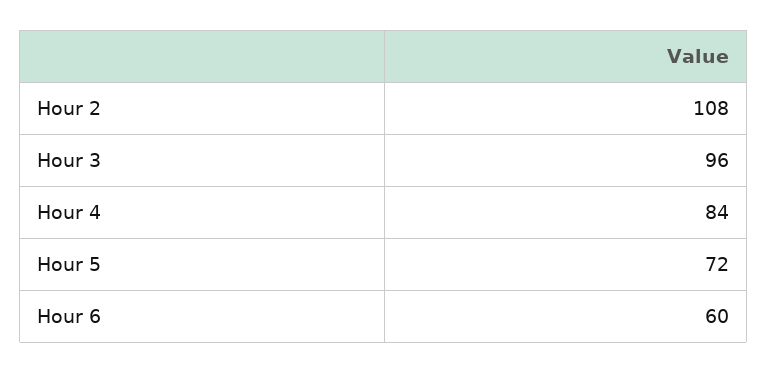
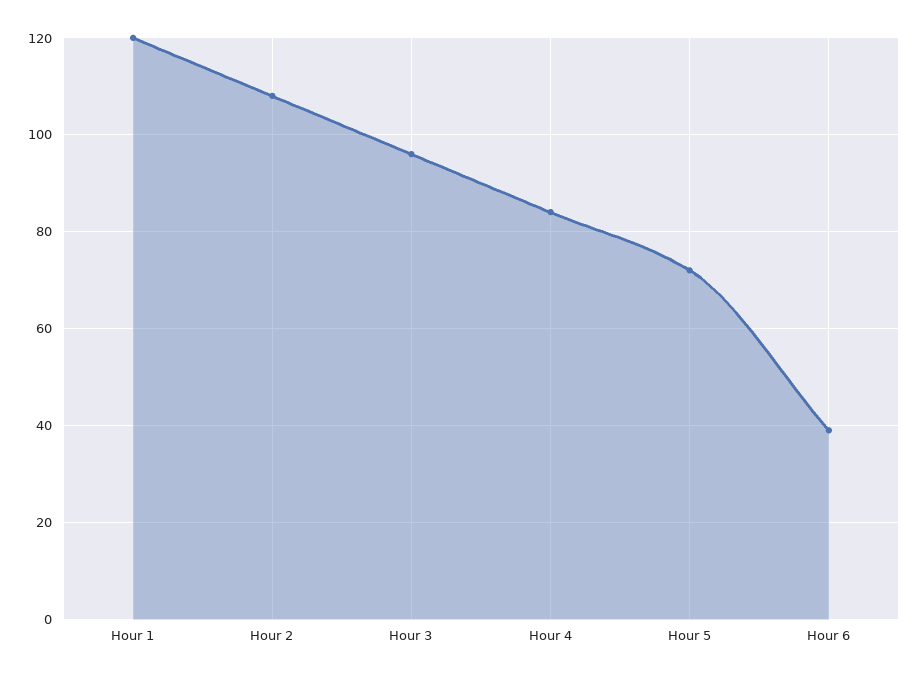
Hour 6: 60 -> 40
Hour 1: none -> 120

